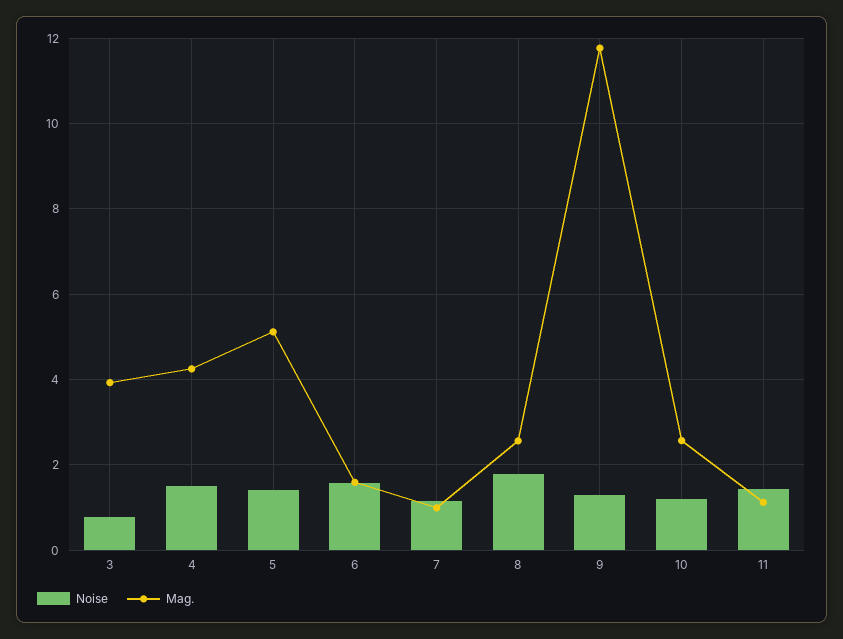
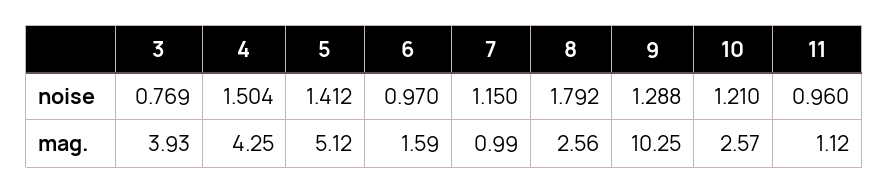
Noise, 6: 1.6 -> 0.97
Mag., 9: 11.8 -> 10.25
Noise, 11: 1.4 -> 0.96

